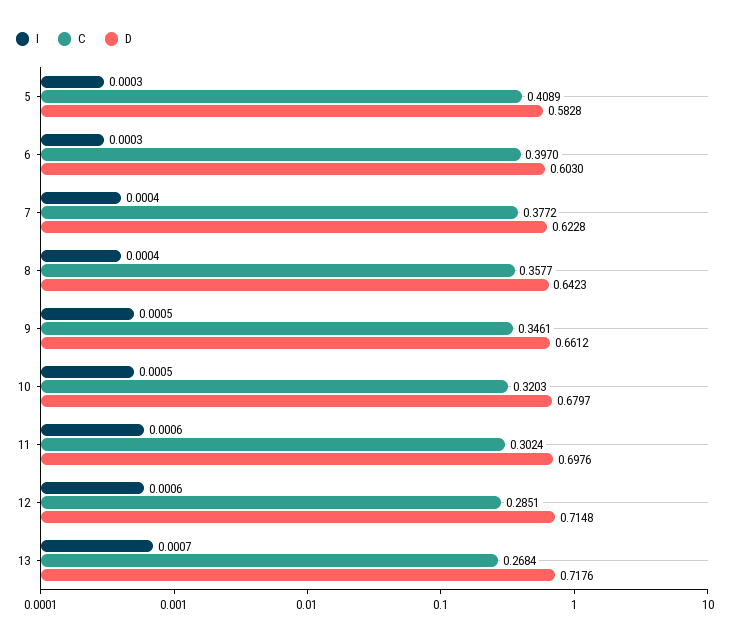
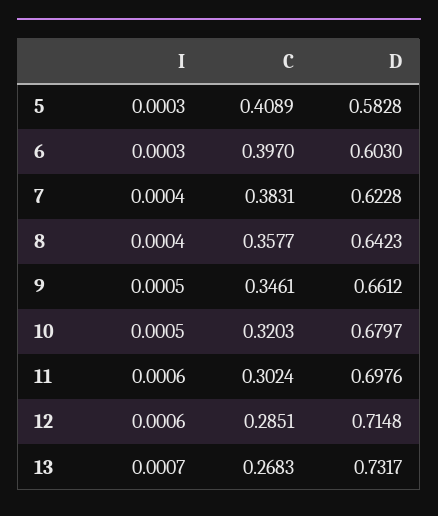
C, 7: 0.3772 -> 0.3831
C, 13: 0.2684 -> 0.2683
D, 13: 0.7176 -> 0.7317

